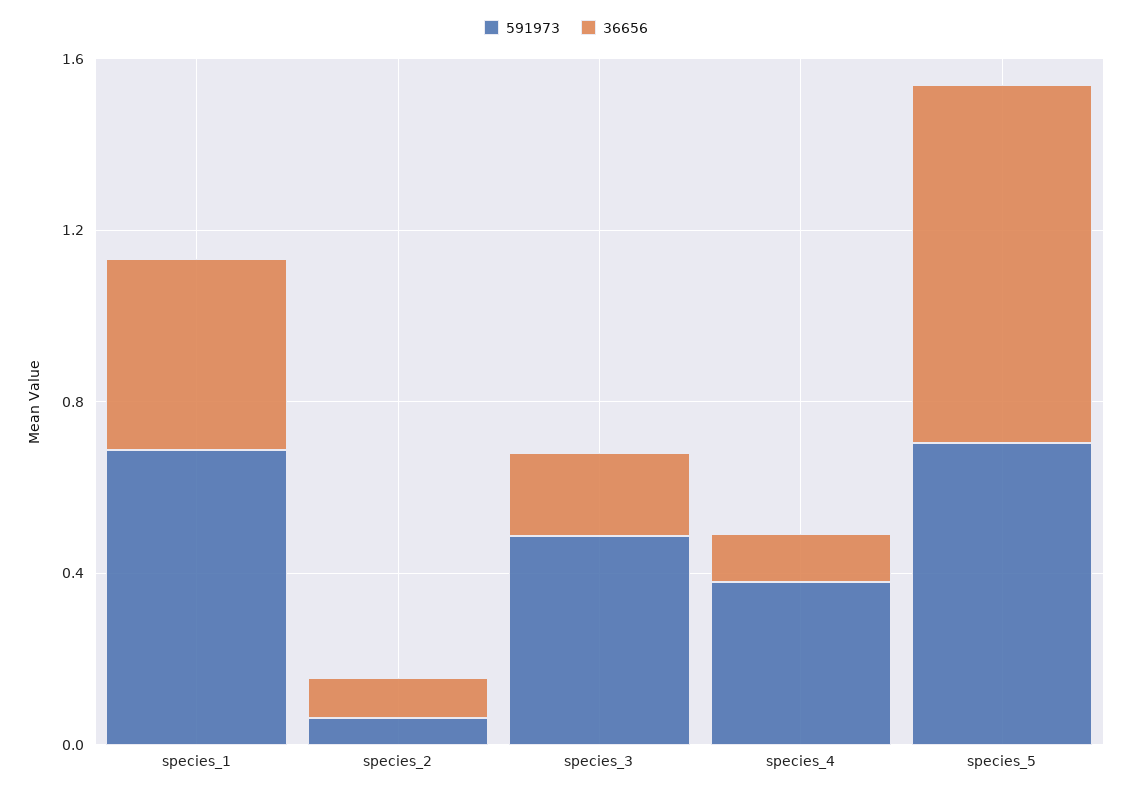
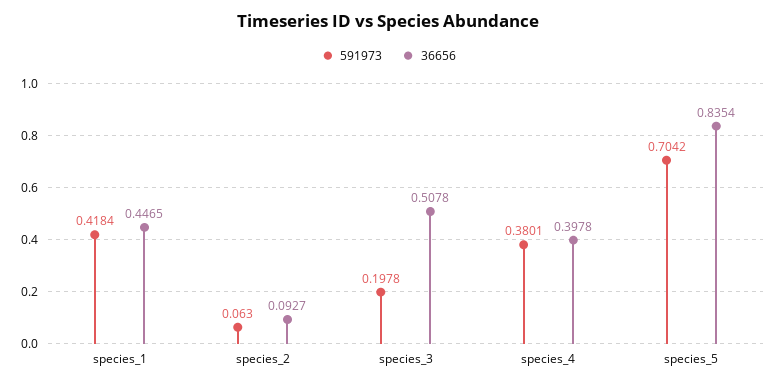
591973, species_1: 0.7 -> 0.4184
591973, species_3: 0.5 -> 0.1978
36656, species_3: 0.2 -> 0.5078
36656, species_4: 0.1 -> 0.3978

